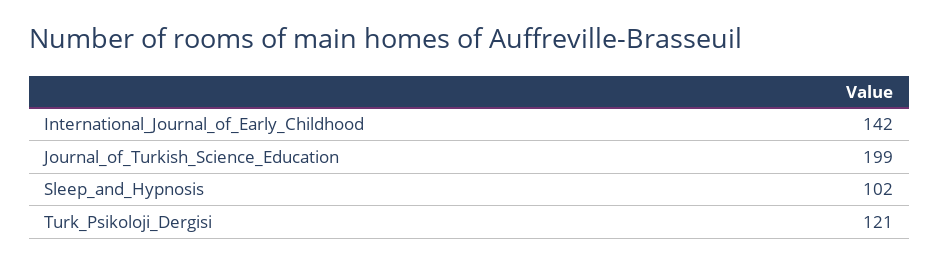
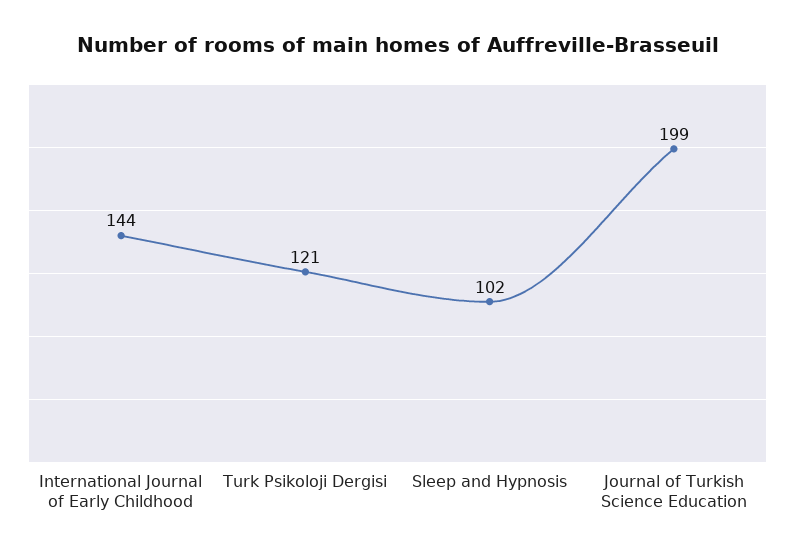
International_Journal_of_Early_Childhood: 142 -> 144

